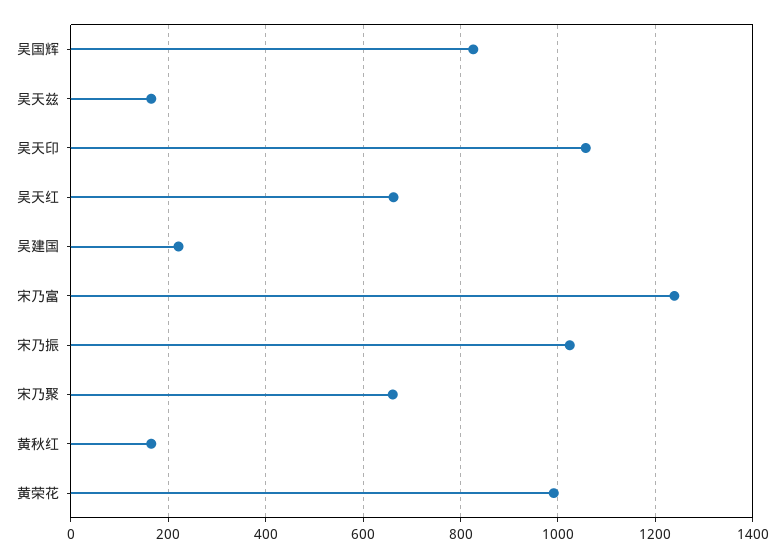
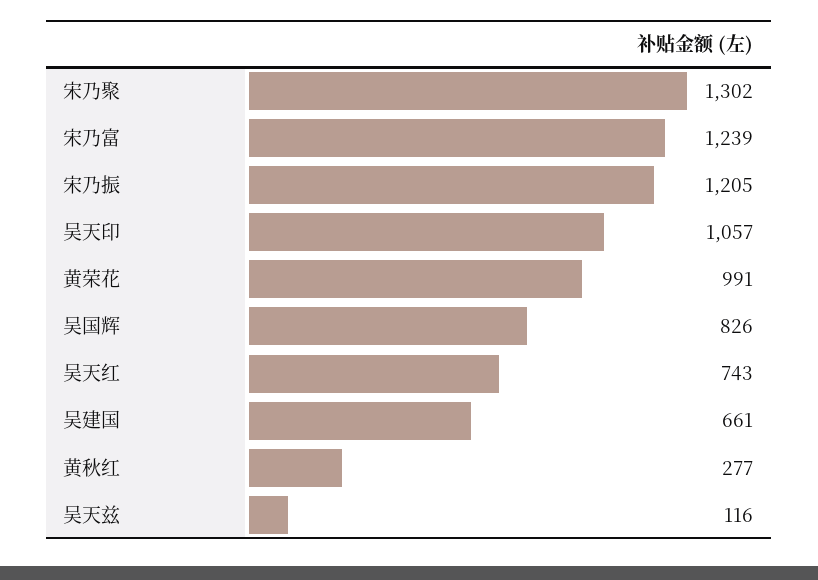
吴天兹: 160 -> 116
吴天红: 660 -> 743
吴建国: 220 -> 661
宋乃振: 1020 -> 1205
宋乃聚: 660 -> 1302
黄秋红: 160 -> 277

